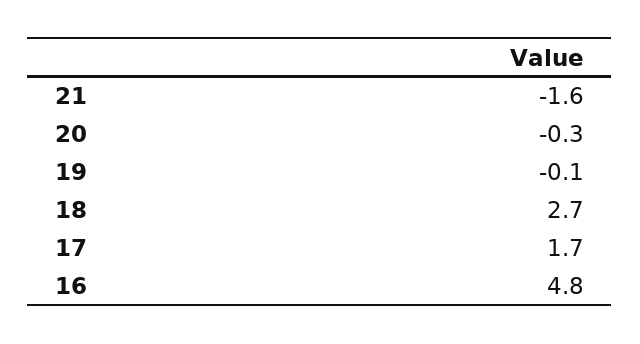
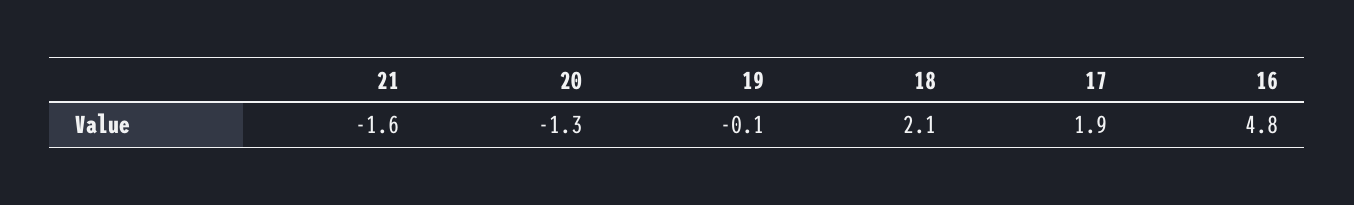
20: -0.3 -> -1.3
18: 2.7 -> 2.1
17: 1.7 -> 1.9

